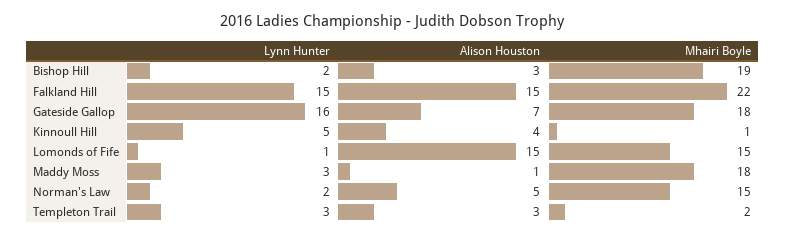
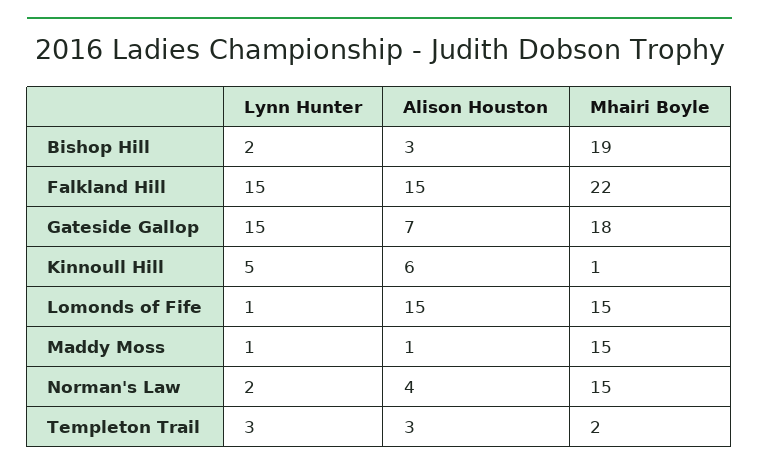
Lynn Hunter, Gateside Gallop: 16 -> 15
Alison Houston, Kinnoull Hill: 4 -> 6
Lynn Hunter, Maddy Moss: 3 -> 1
Mhairi Boyle, Maddy Moss: 18 -> 15
Alison Houston, Norman's Law: 5 -> 4

